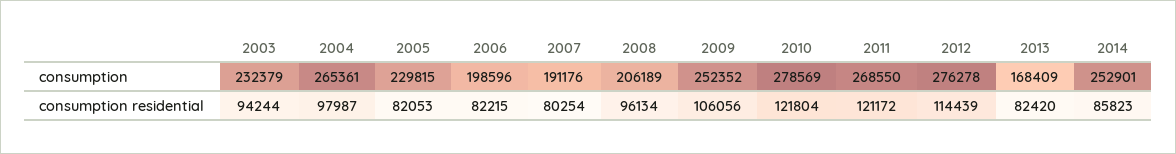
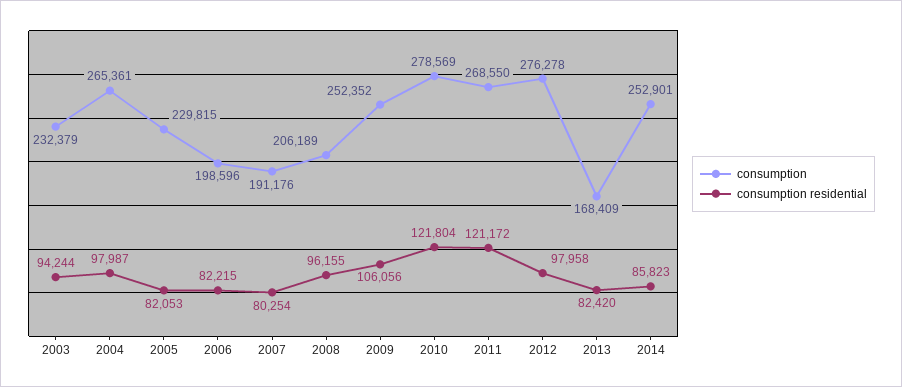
consumption residential, 2008: 96134 -> 96155
consumption residential, 2012: 114439 -> 97958

